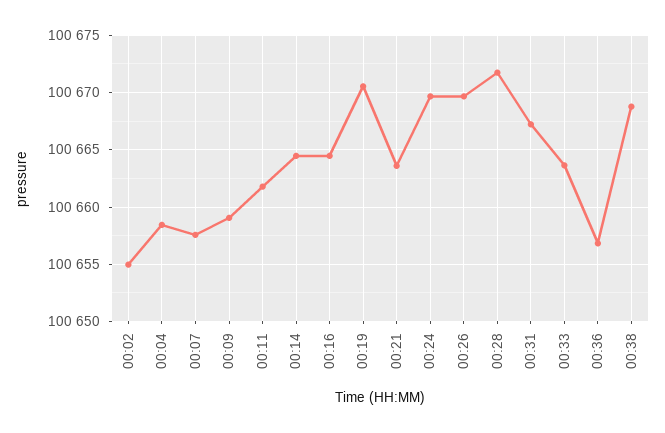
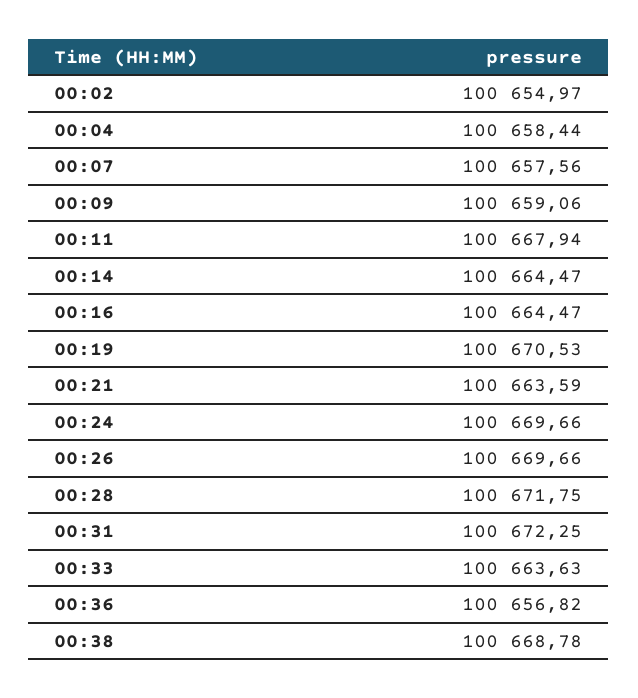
00:11: 100662 -> 100667.94
00:31: 100667 -> 100672.25

